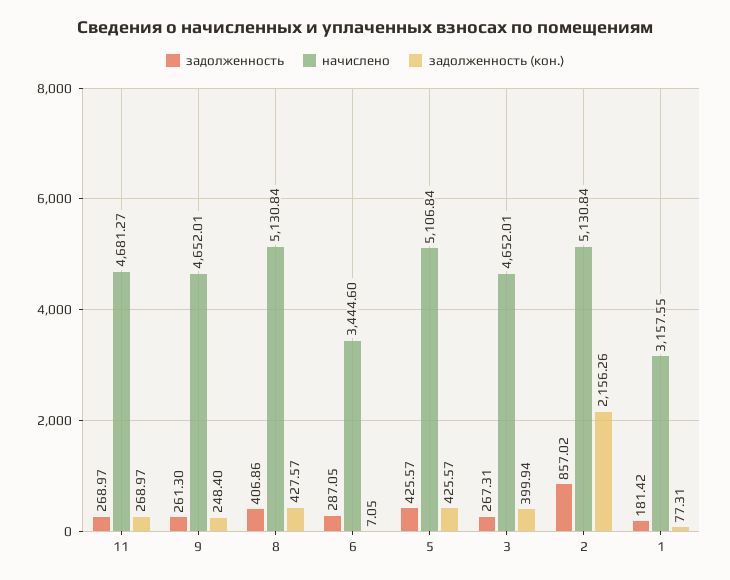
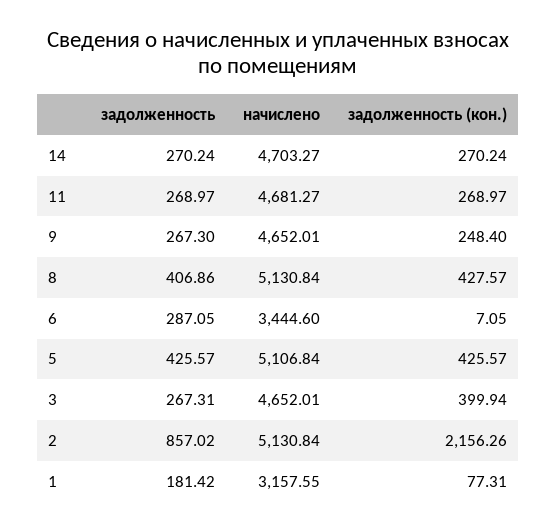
задолженность, 9: 261.3 -> 267.3
задолженность, 14: none -> 270.24
начислено, 14: none -> 4703.27
задолженность (кон.), 14: none -> 270.24

